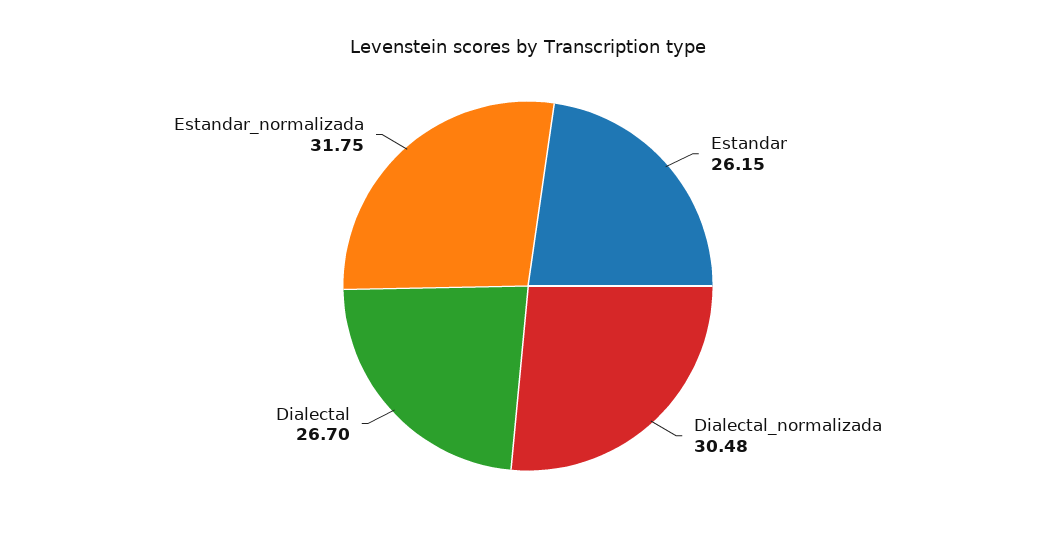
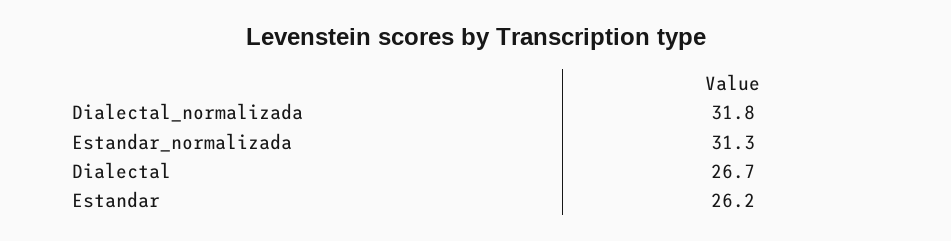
Dialectal_normalizada: 30.48 -> 31.8
Estandar_normalizada: 31.75 -> 31.3

